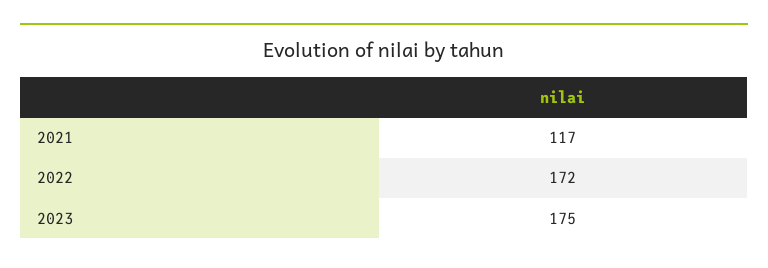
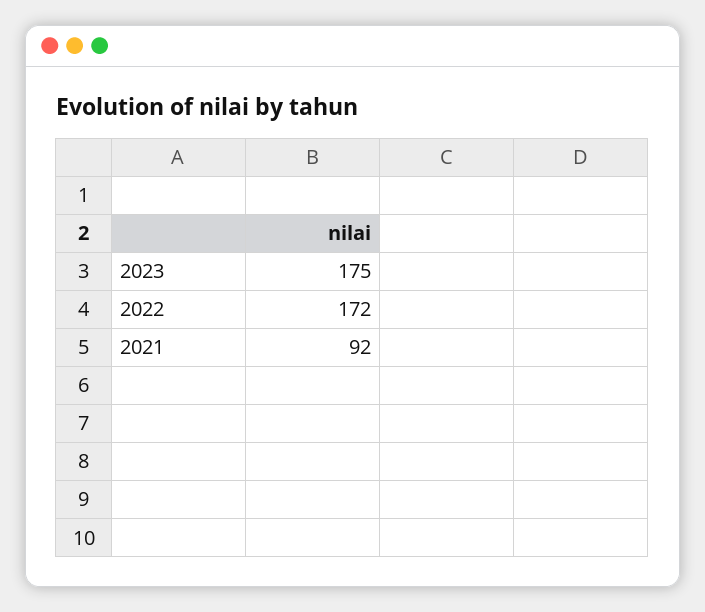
2021: 117 -> 92

